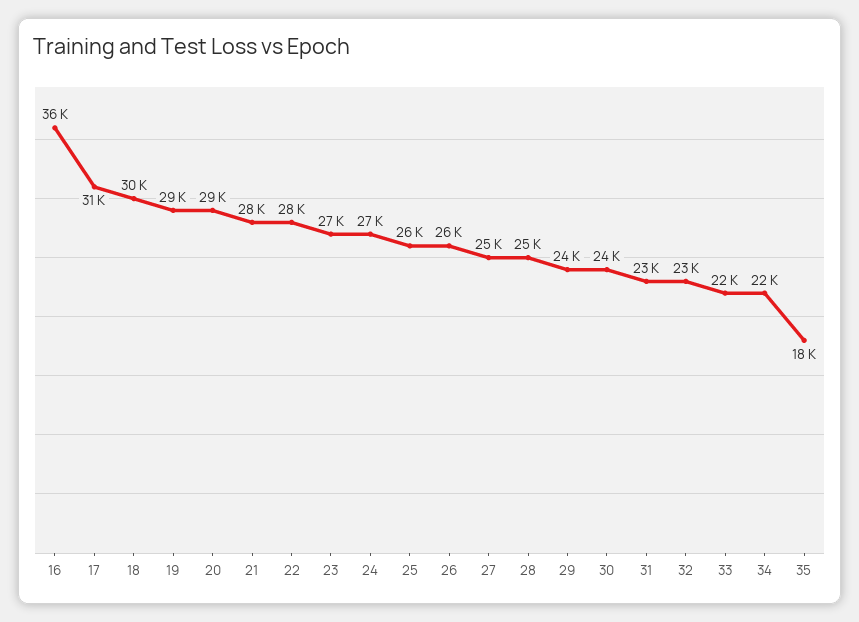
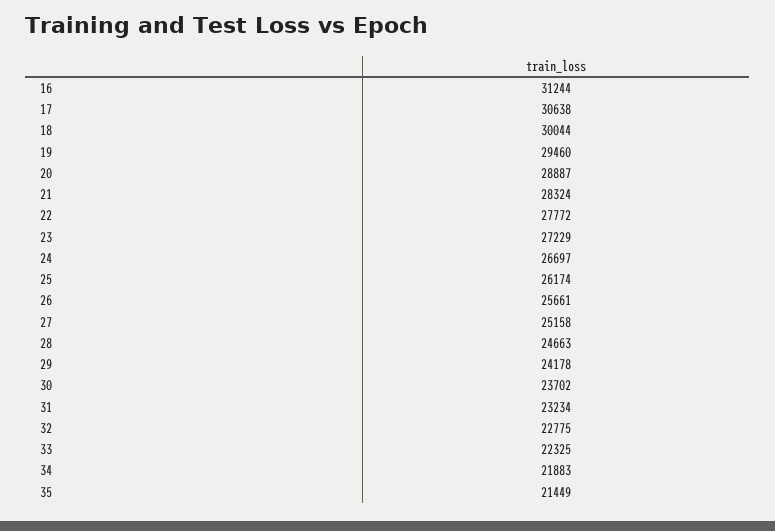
16: 36000 -> 31244
35: 18000 -> 21449

